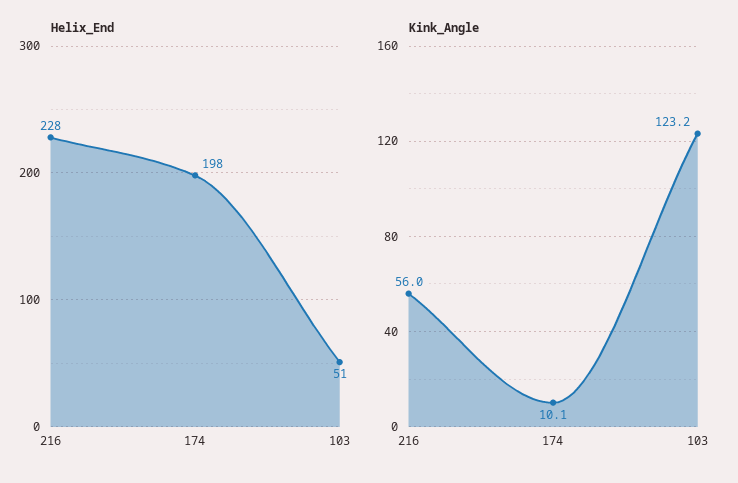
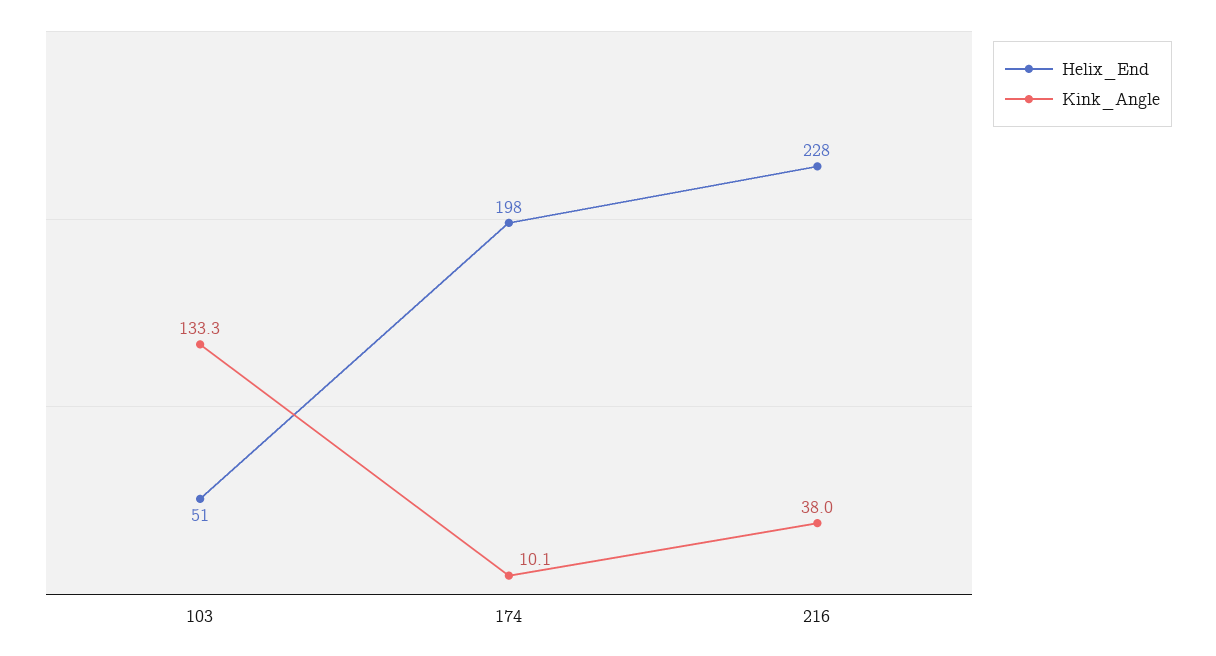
Kink_Angle, 216: 56 -> 38
Kink_Angle, 103: 123.2 -> 133.3

